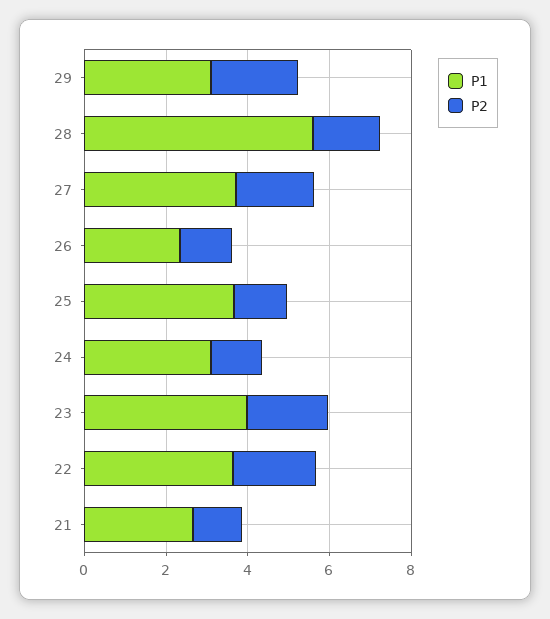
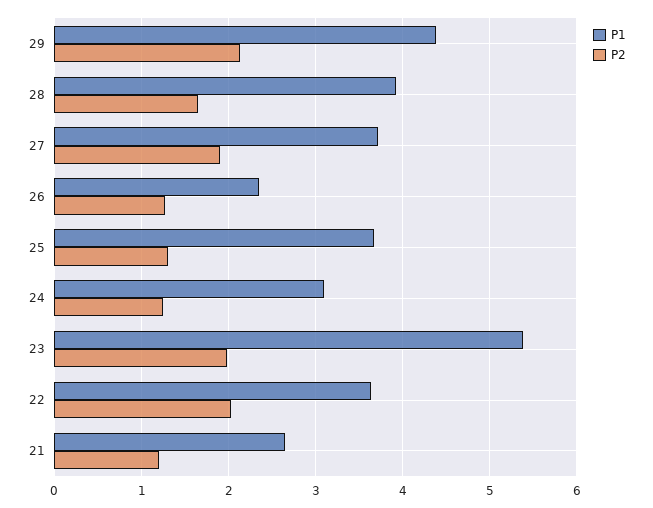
P1, 29: 3 -> 4.4
P1, 28: 5.5 -> 3.9
P1, 23: 4 -> 5.4

